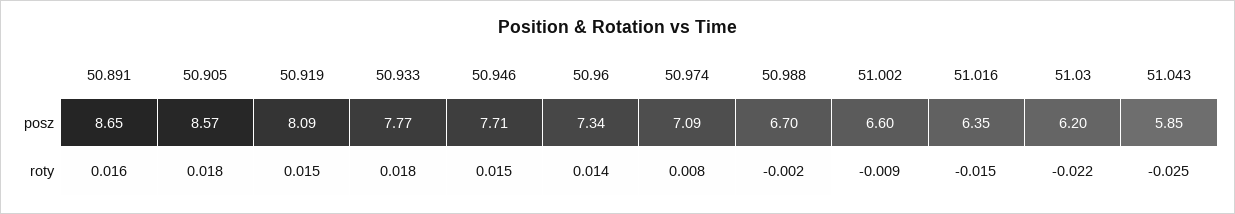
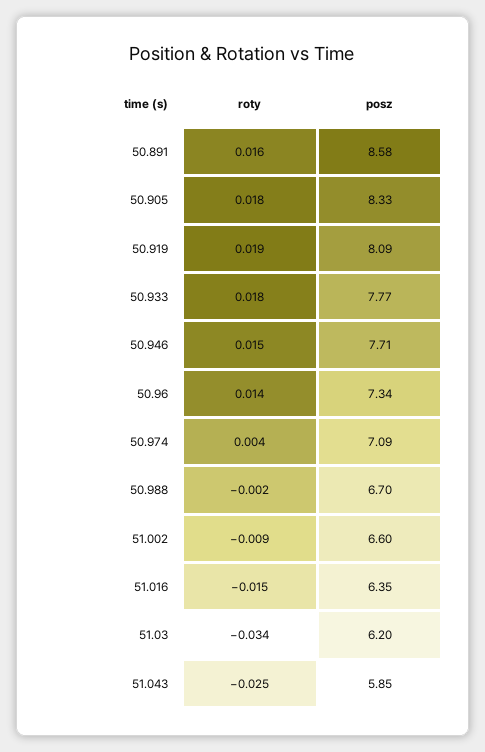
50.891, posz: 8.65 -> 8.58
50.905, posz: 8.57 -> 8.33
50.919, roty: 0.015 -> 0.019
50.974, roty: 0.008 -> 0.004
51.03, roty: -0.022 -> -0.034

